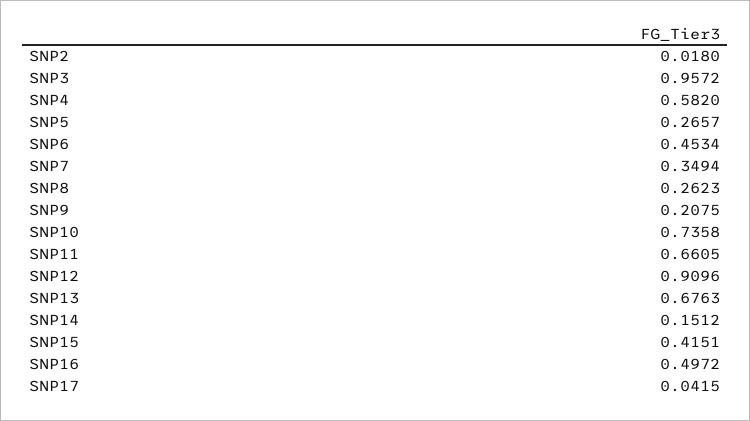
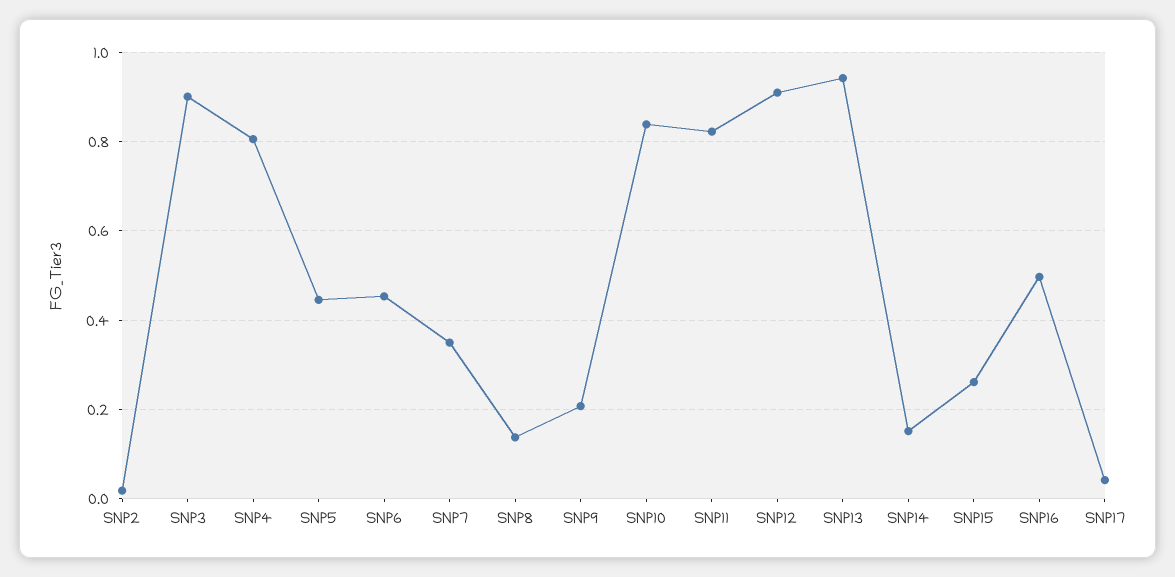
SNP3: 0.9572 -> 0.9
SNP4: 0.582 -> 0.8
SNP5: 0.2657 -> 0.44
SNP8: 0.2623 -> 0.14
SNP10: 0.7358 -> 0.84
SNP11: 0.6605 -> 0.82
SNP13: 0.6763 -> 0.94
SNP15: 0.4151 -> 0.26

